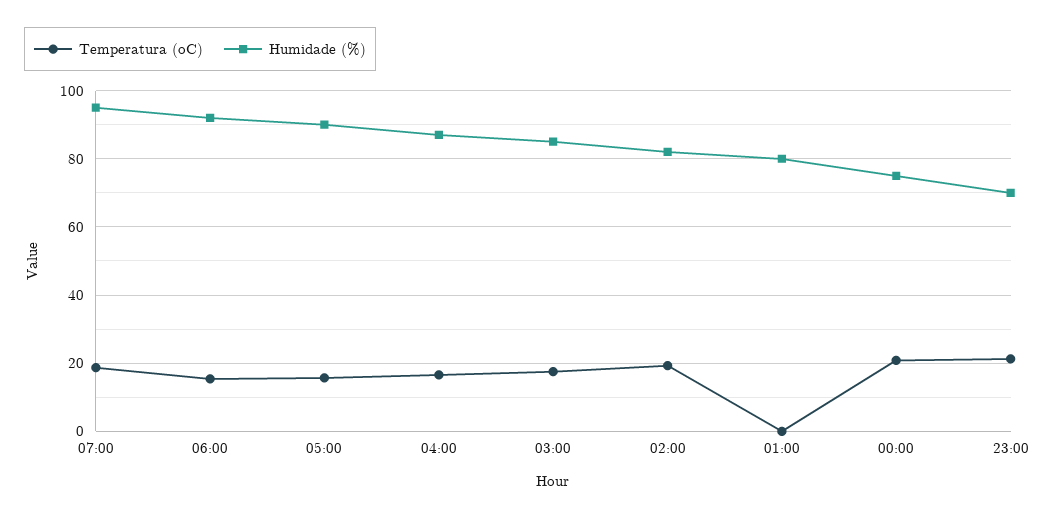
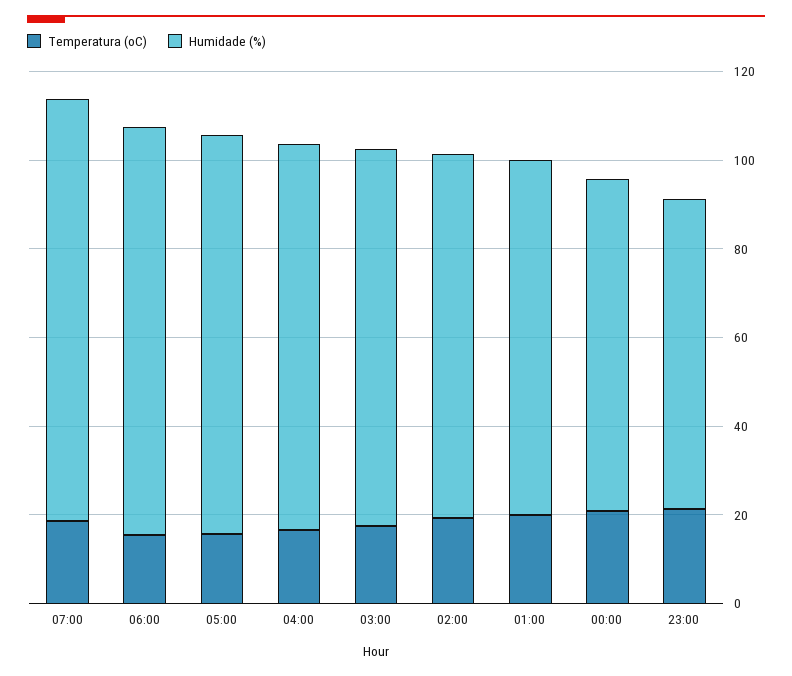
Temperatura (oC), 01:00: 0 -> 20

